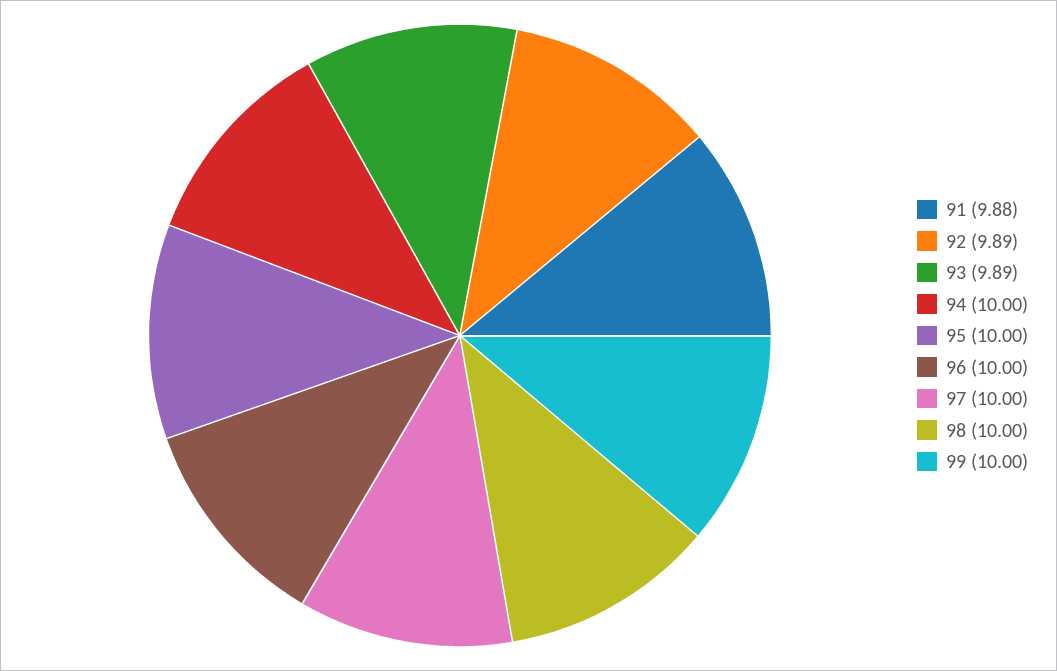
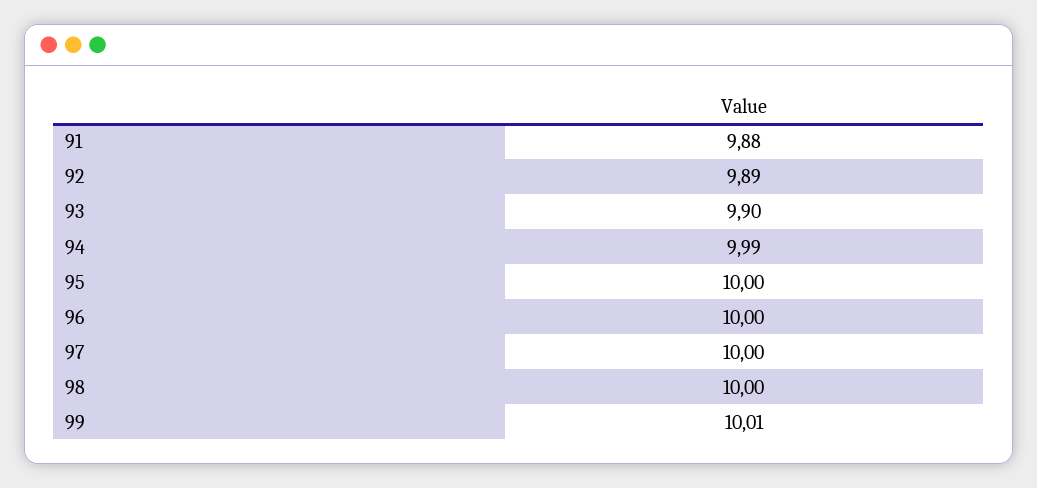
93: 9.89 -> 9.9
94: 10 -> 9.99
99: 10 -> 10.01

